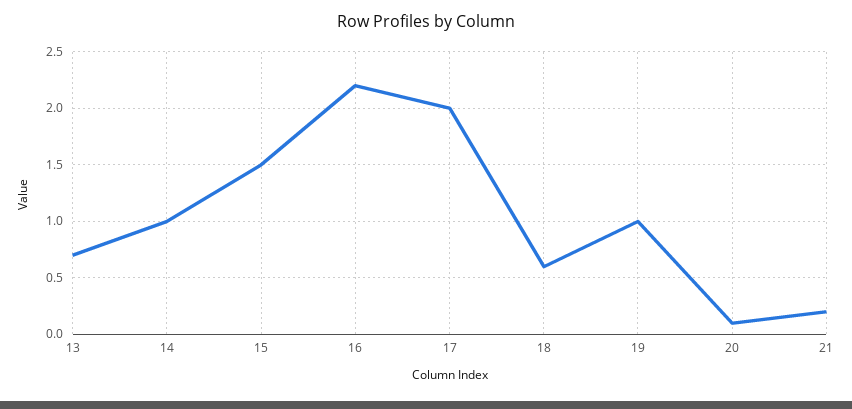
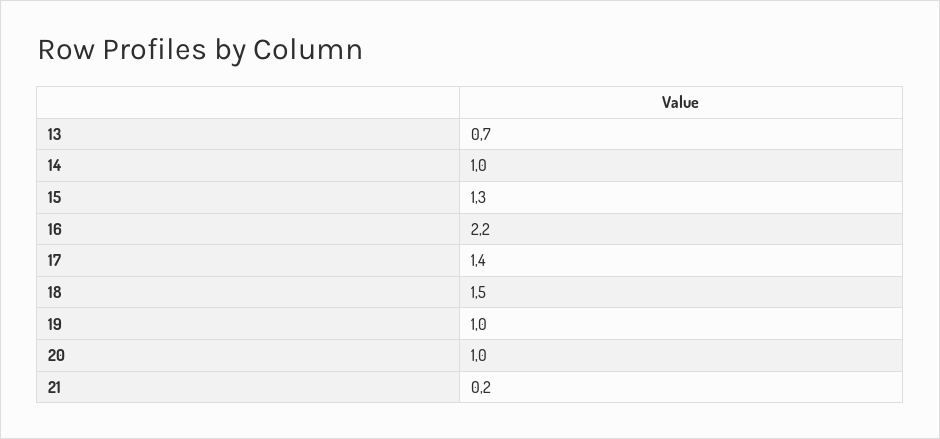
15: 1.5 -> 1.3
17: 2 -> 1.4
18: 0.6 -> 1.5
20: 0.1 -> 1

